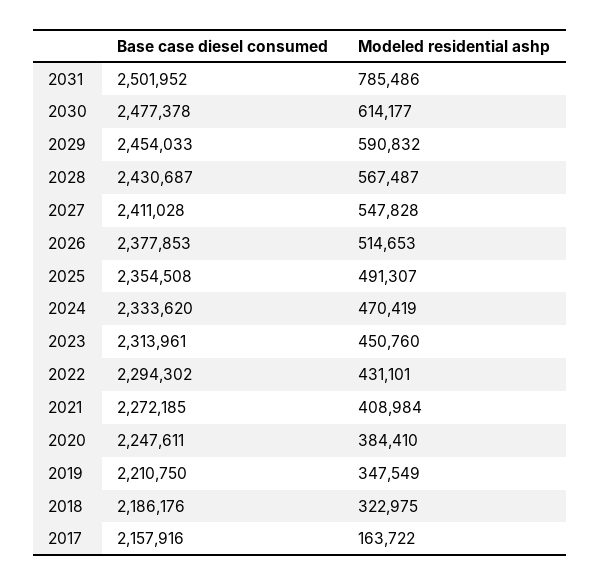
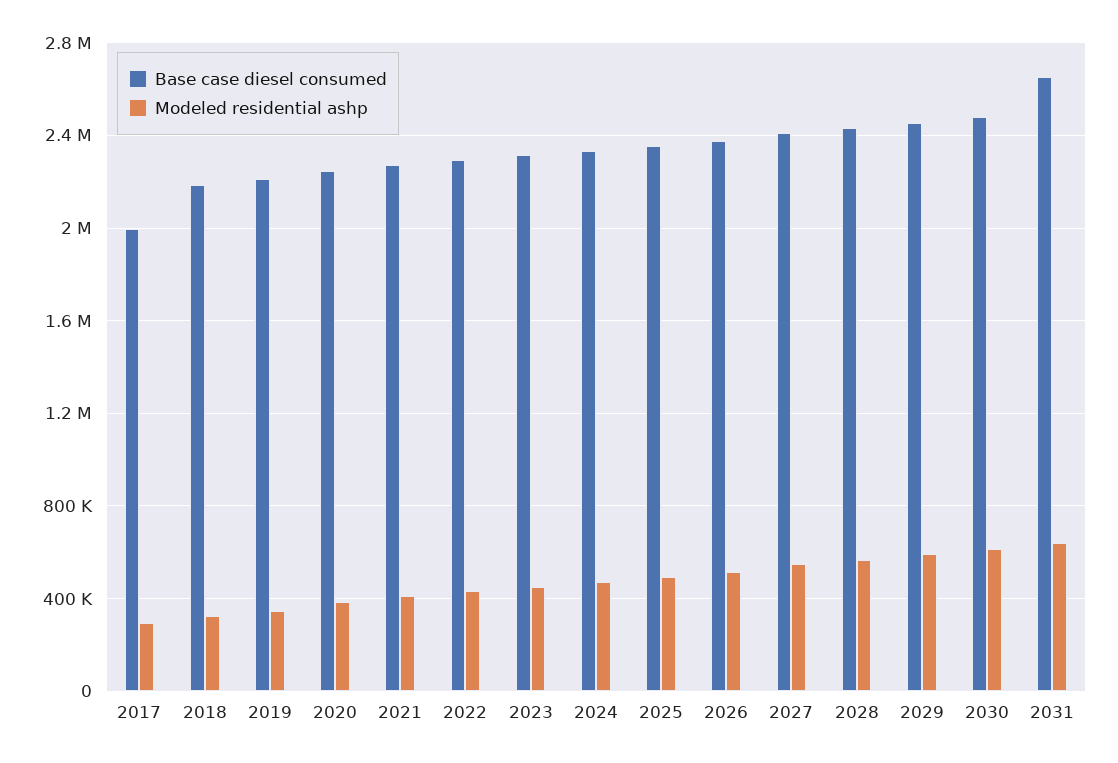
Base case diesel consumed, 2031: 2501952 -> 2650000
Modeled residential ashp, 2031: 785486 -> 650000
Base case diesel consumed, 2017: 2157916 -> 2000000
Modeled residential ashp, 2017: 163722 -> 300000

